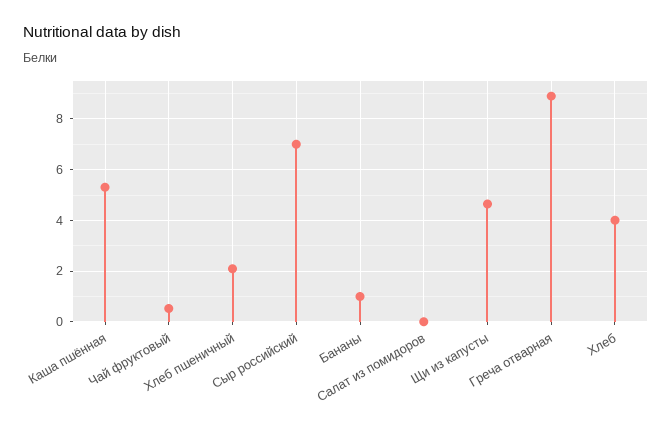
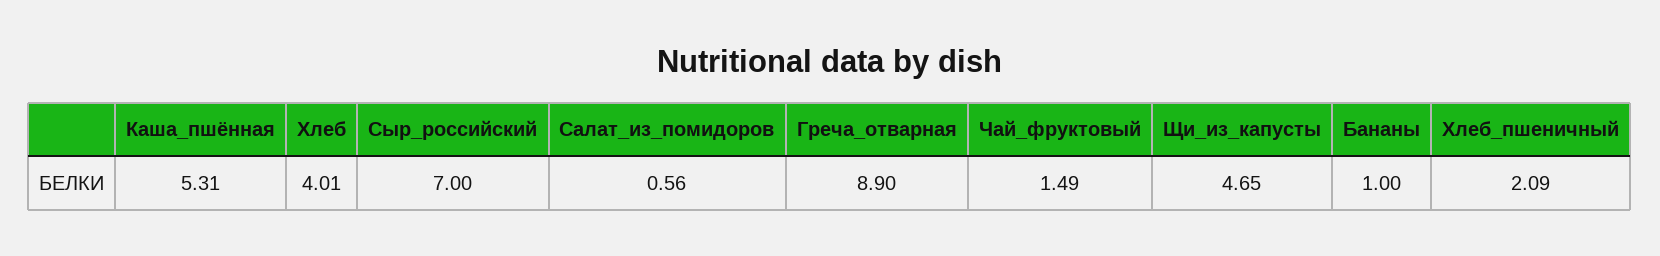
Чай фруктовый: 0.5 -> 1.49
Салат из помидоров: 0 -> 0.56

